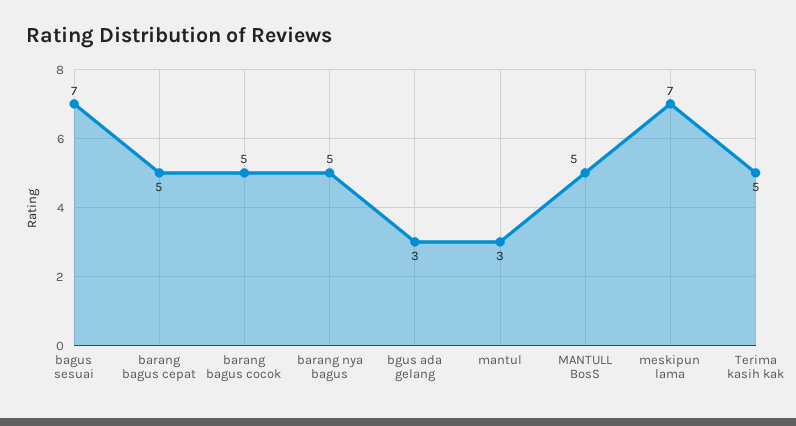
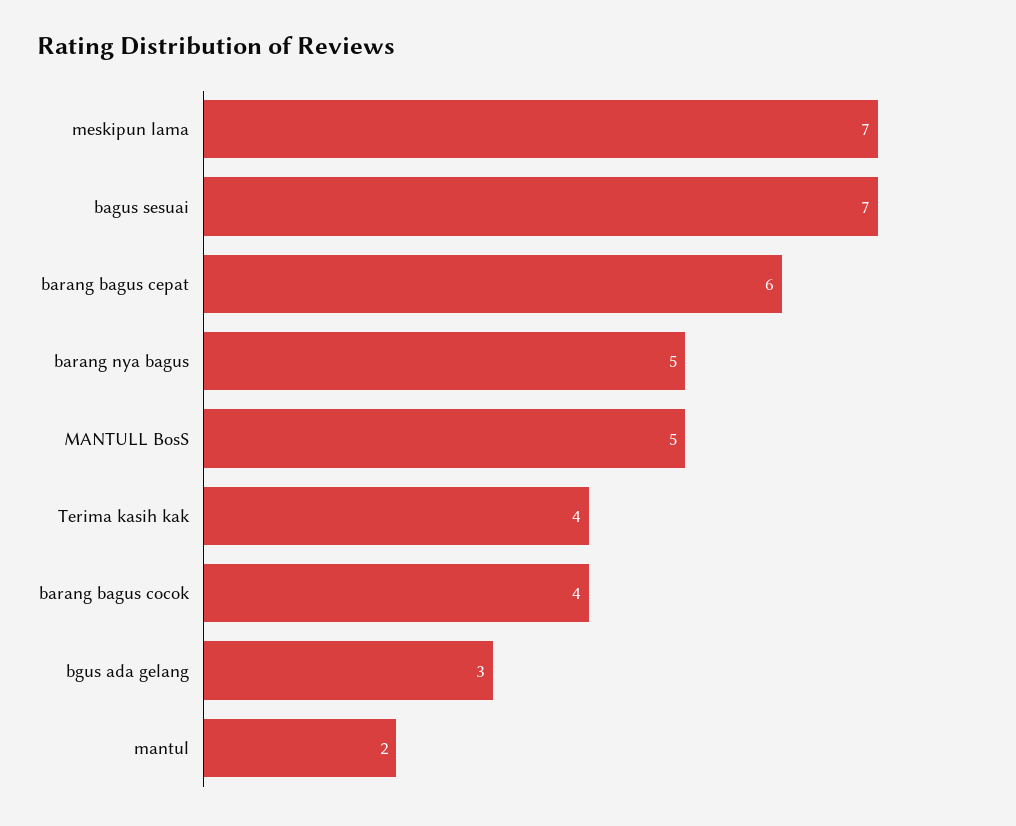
barang bagus cepat: 5 -> 6
barang bagus cocok: 5 -> 4
mantul: 3 -> 2
Terima kasih kak: 5 -> 4

